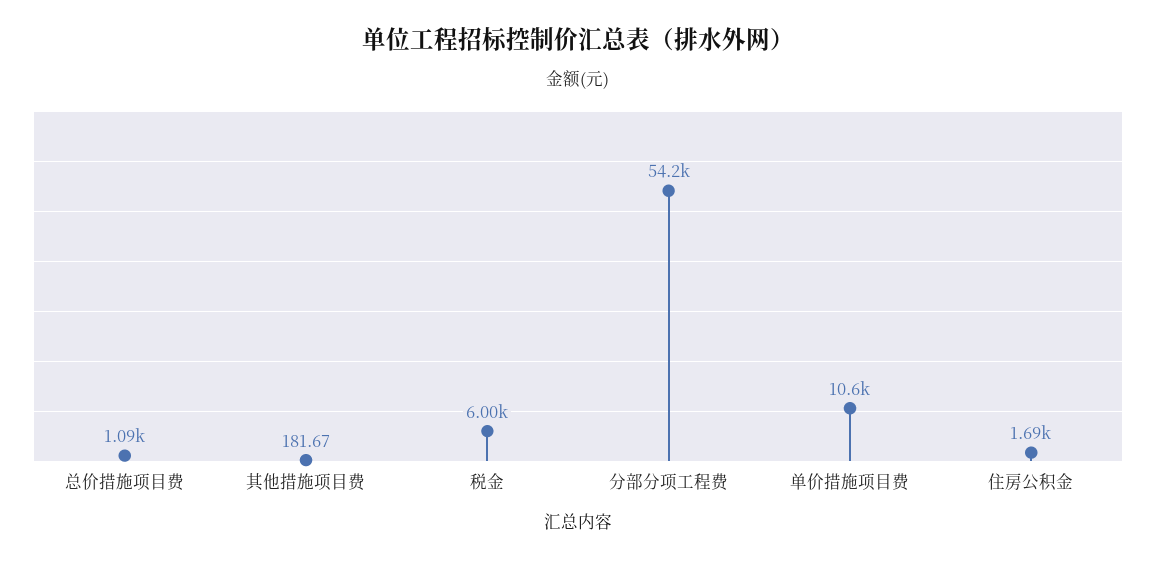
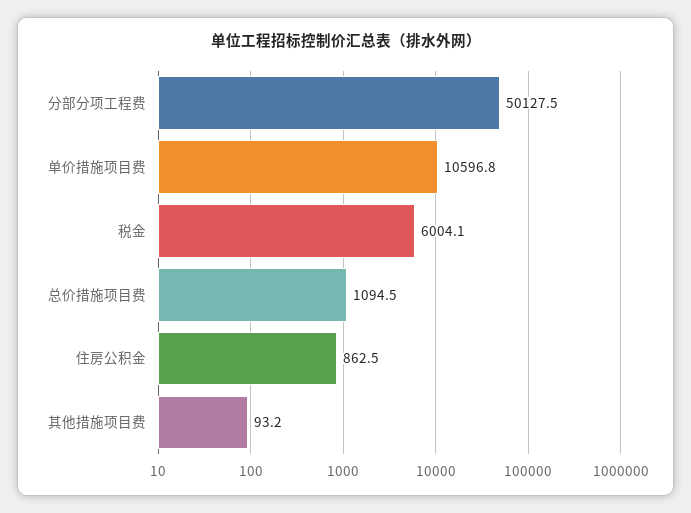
其他措施项目费: 181.67 -> 93.2
分部分项工程费: 54200 -> 50127.5
住房公积金: 1690 -> 862.5

